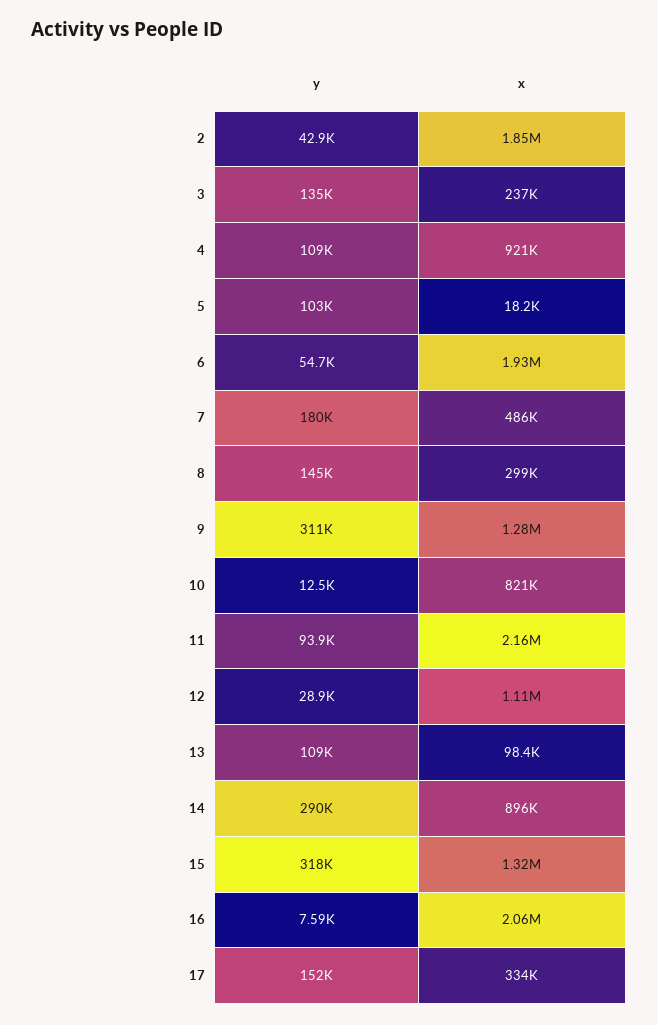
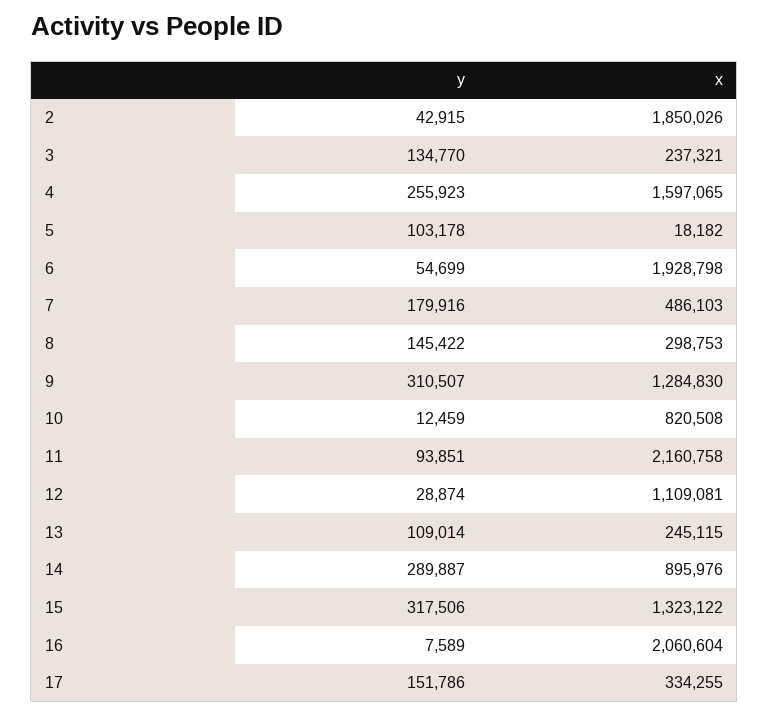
y, 4: 109000 -> 255923
x, 4: 921000 -> 1597065
x, 13: 98400 -> 245115

